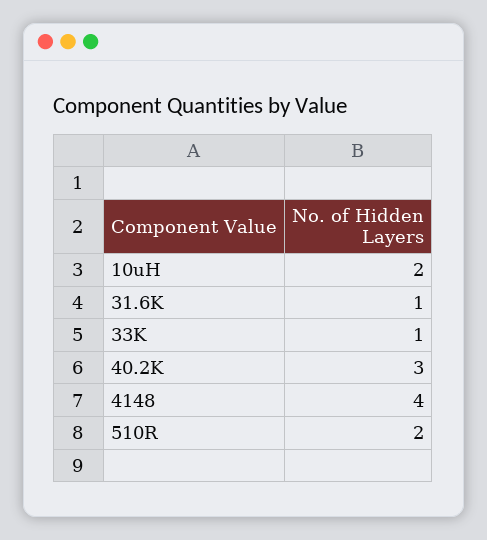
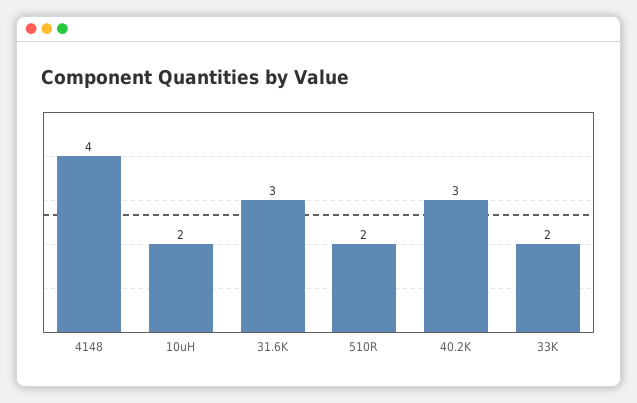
31.6K: 1 -> 3
33K: 1 -> 2

